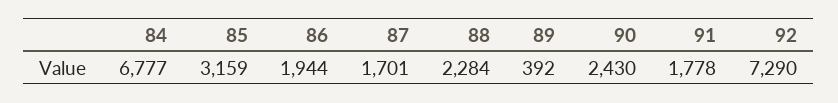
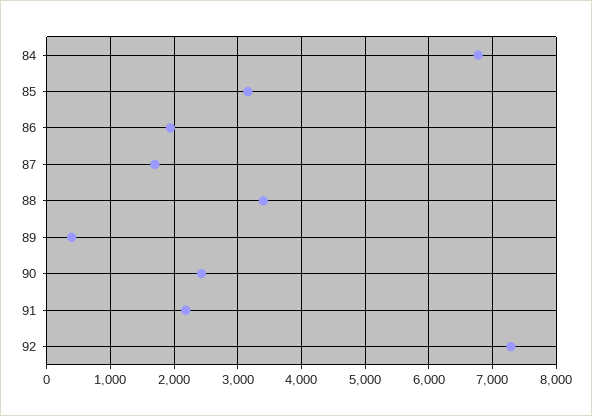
88: 2284 -> 3400
91: 1778 -> 2200

